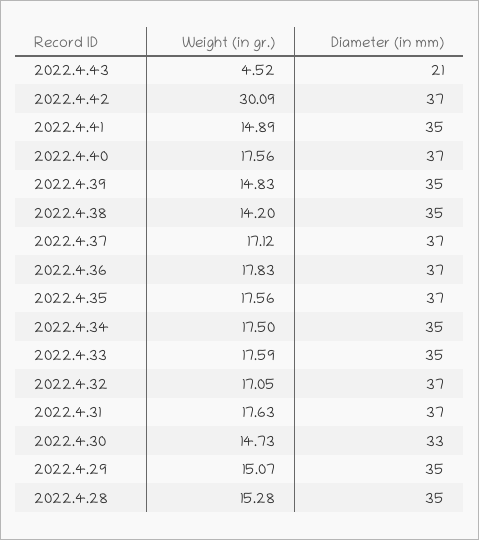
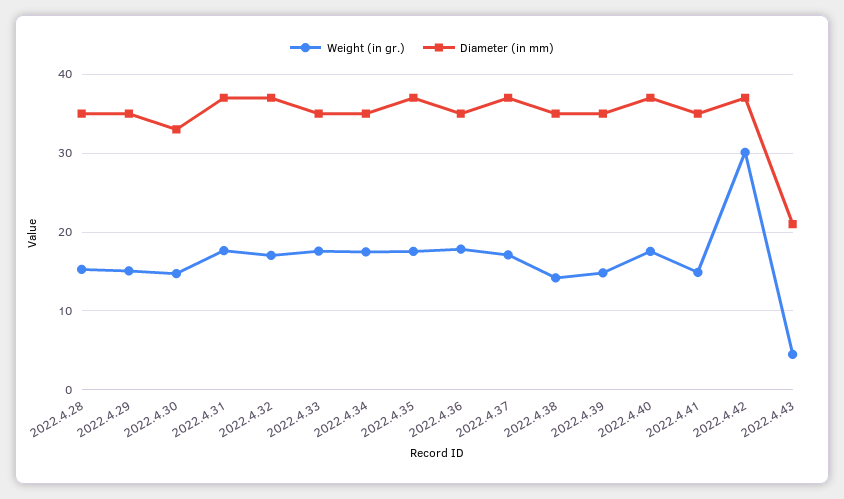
Diameter (in mm), 2022.4.36: 37 -> 35

